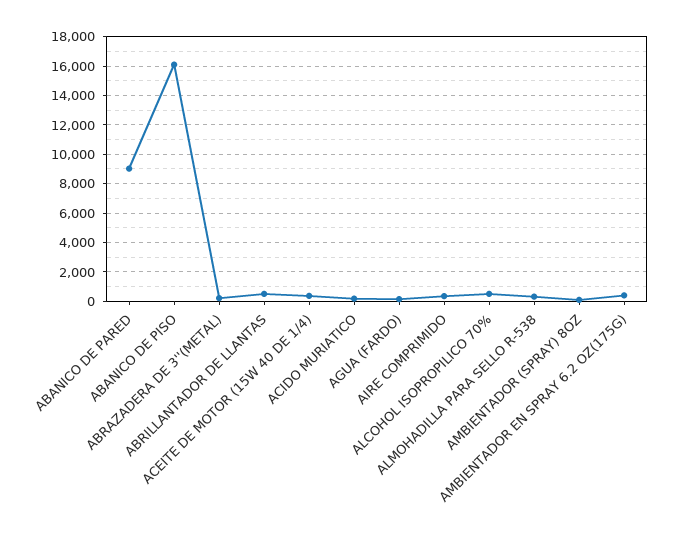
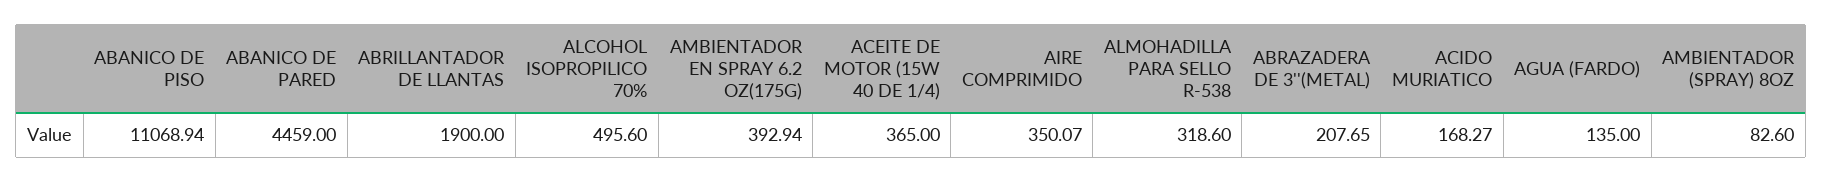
ABANICO DE PARED: 9000 -> 4459
ABANICO DE PISO: 16000 -> 11068.94
ABRILLANTADOR DE LLANTAS: 500 -> 1900

